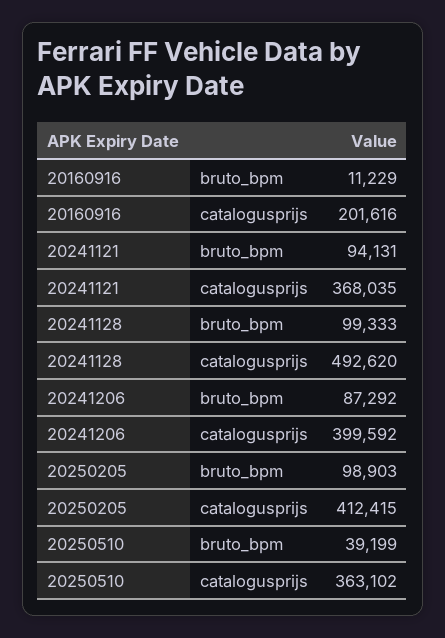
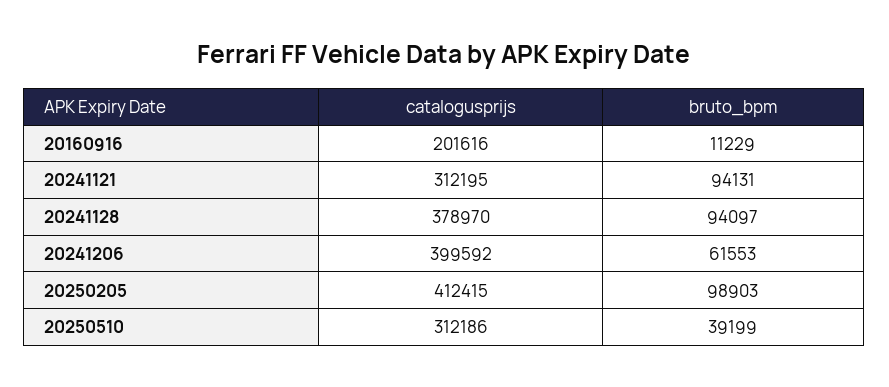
20241121, catalogusprijs: 368035 -> 312195
20241128, bruto_bpm: 99333 -> 94097
20241128, catalogusprijs: 492620 -> 378970
20241206, bruto_bpm: 87292 -> 61553
20250510, catalogusprijs: 363102 -> 312186

